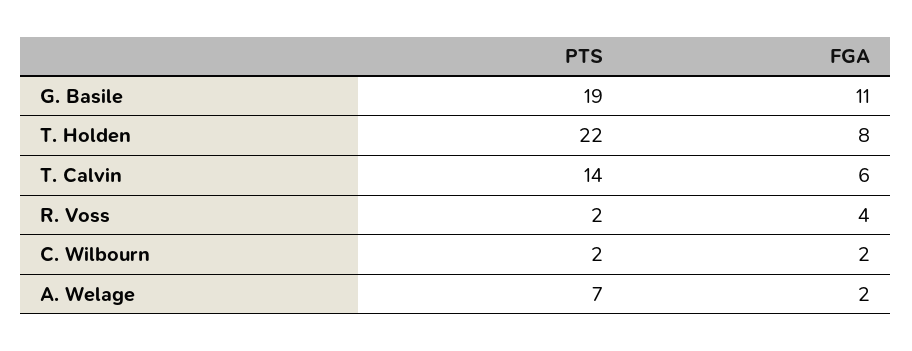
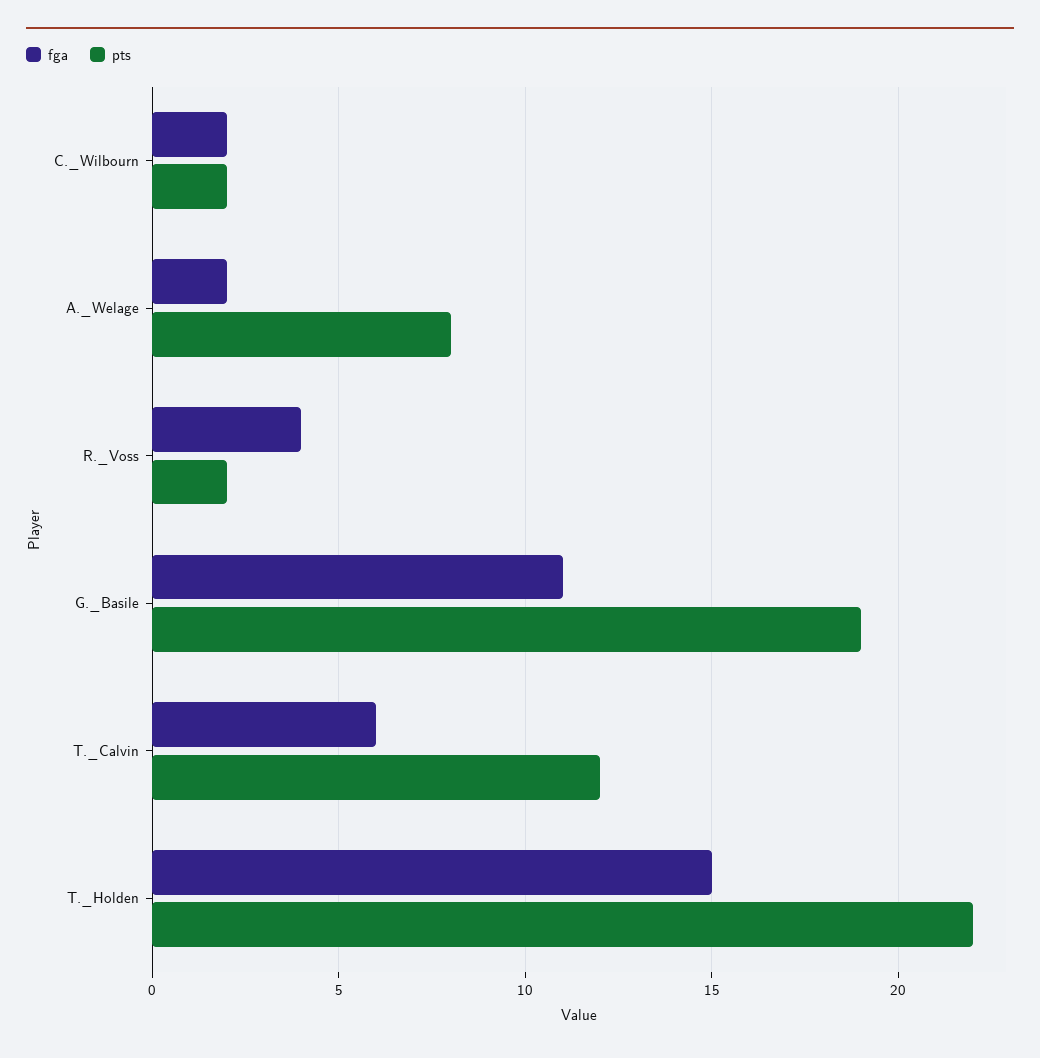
FGA, T. Holden: 8 -> 15
PTS, T. Calvin: 14 -> 12
PTS, A. Welage: 7 -> 8

